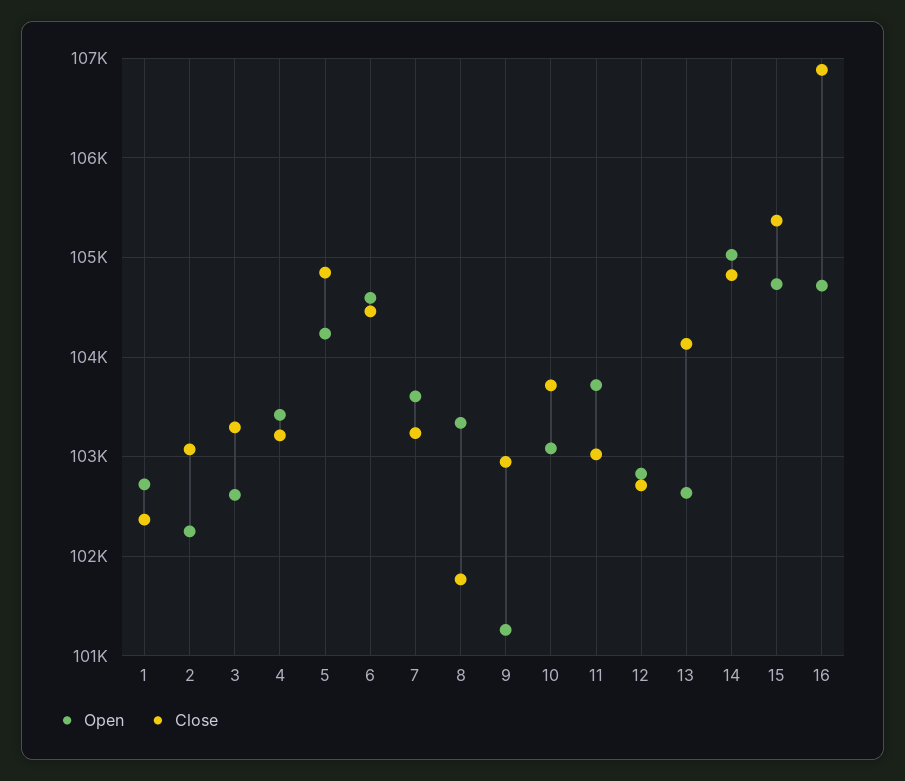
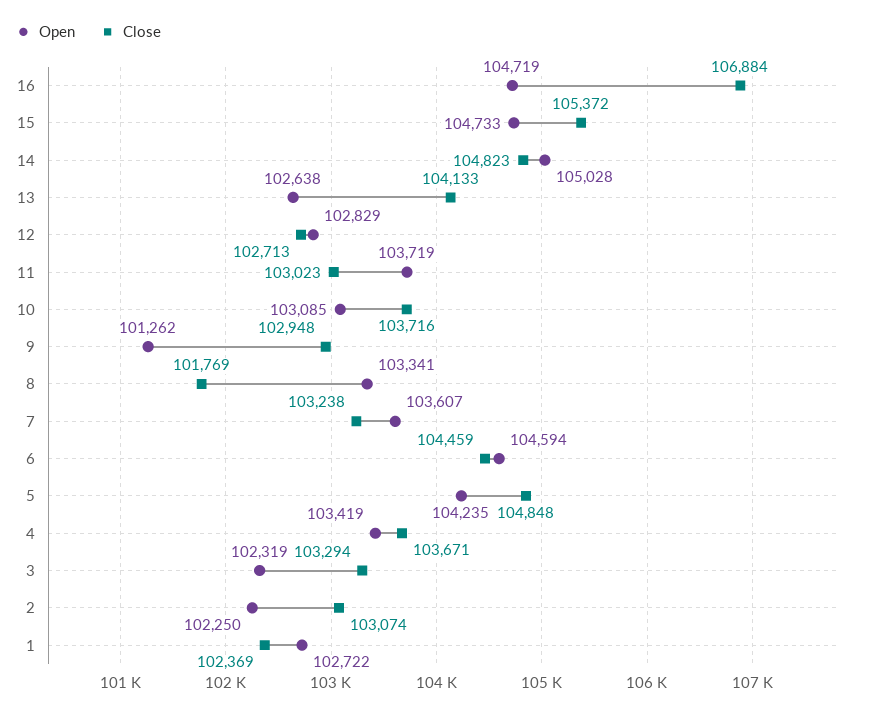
Open, 3: 102600 -> 102319
Close, 4: 103200 -> 103671

